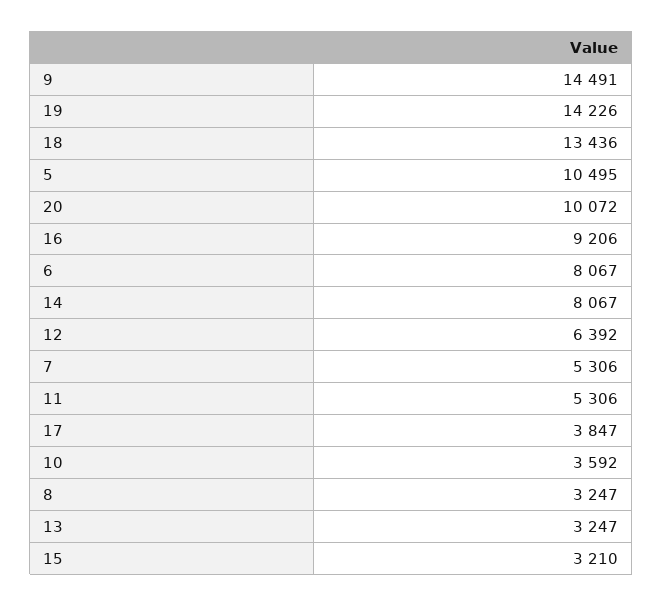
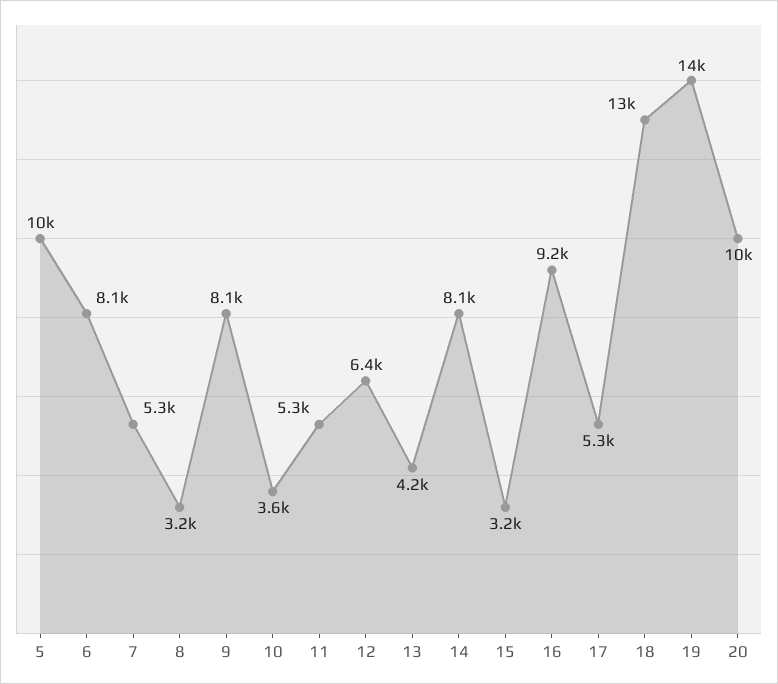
9: 14491 -> 8100
17: 3847 -> 5300
13: 3247 -> 4200

